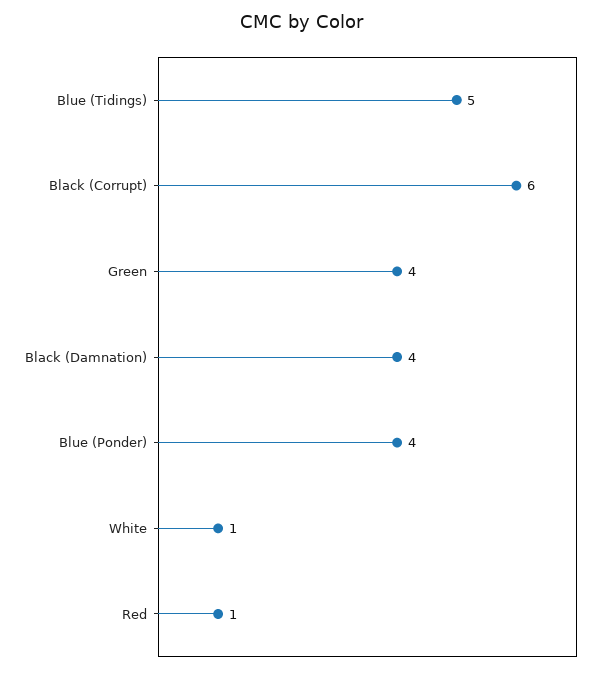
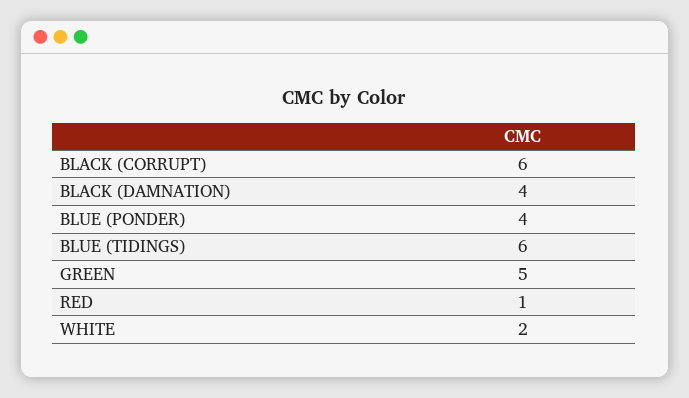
Blue (Tidings): 5 -> 6
Green: 4 -> 5
White: 1 -> 2

